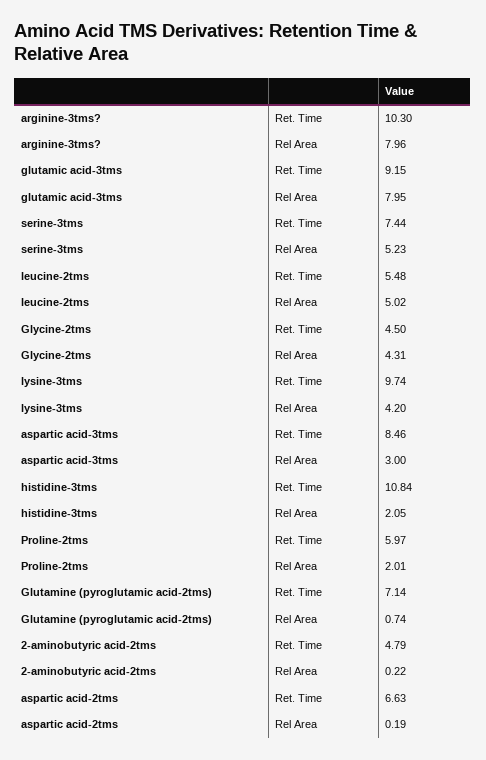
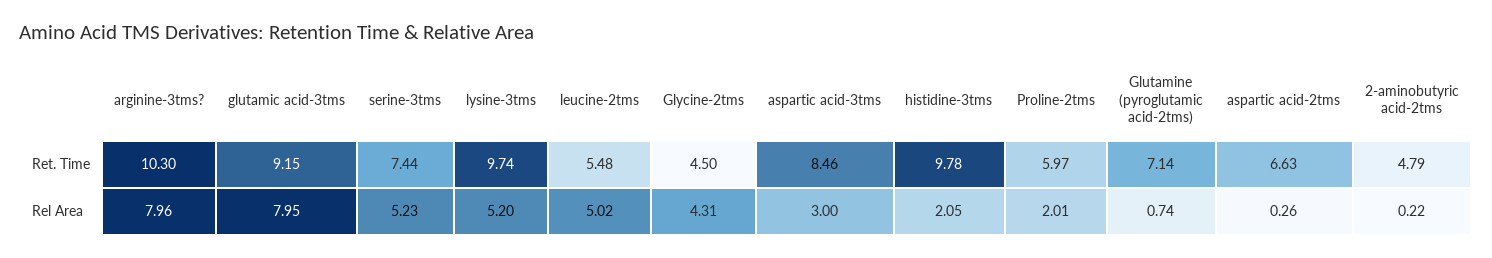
lysine-3tms, Rel Area: 4.2 -> 5.2
histidine-3tms, Ret. Time: 10.84 -> 9.78
aspartic acid-2tms, Rel Area: 0.19 -> 0.26

